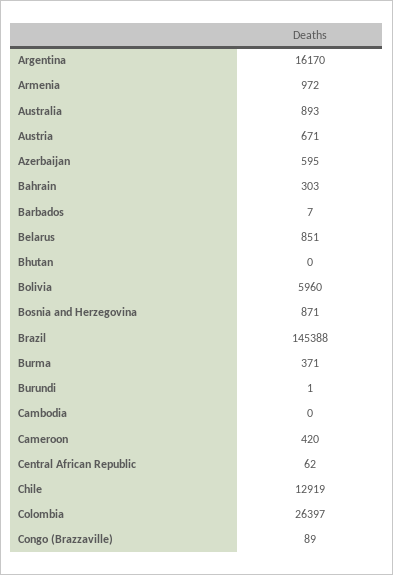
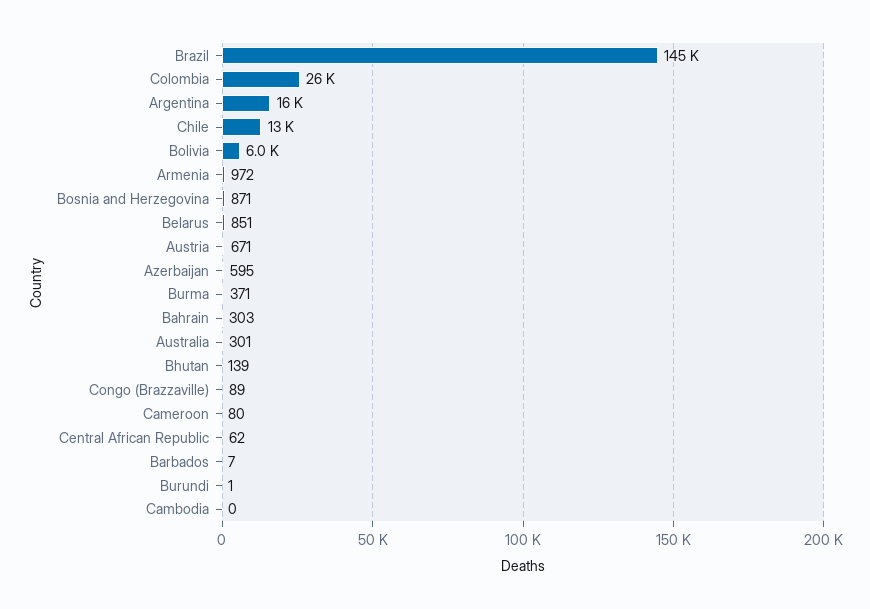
Australia: 893 -> 301
Bhutan: 0 -> 139
Cameroon: 420 -> 80

